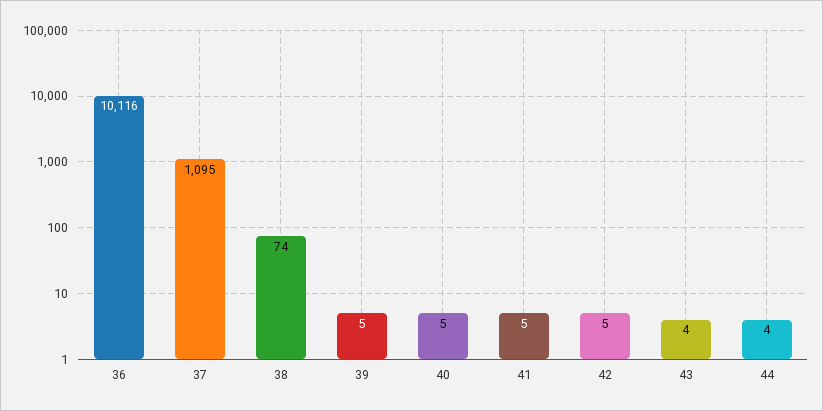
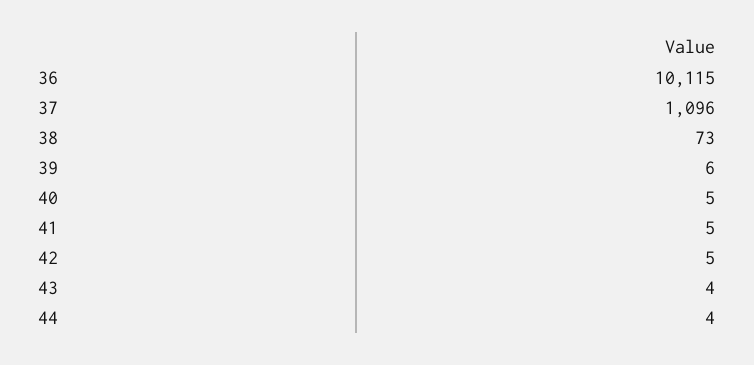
36: 10116 -> 10115
37: 1095 -> 1096
38: 74 -> 73
39: 5 -> 6

